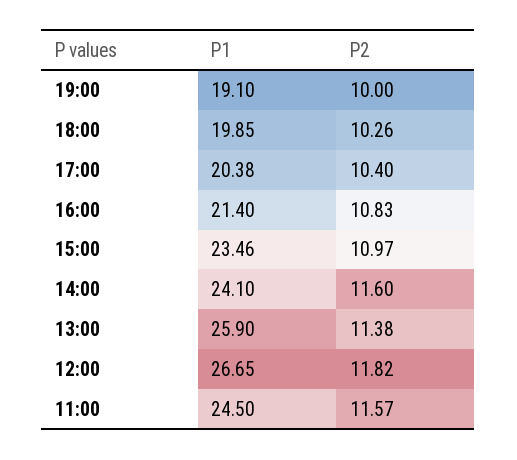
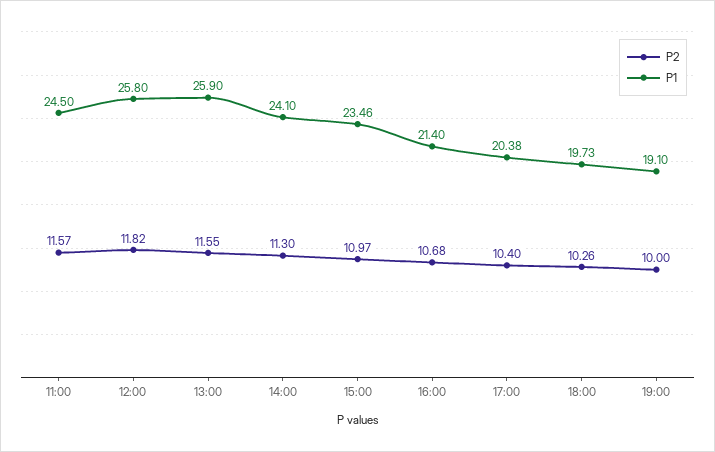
P1, 18:00: 19.85 -> 19.73
P2, 16:00: 10.83 -> 10.68
P2, 14:00: 11.6 -> 11.3
P2, 13:00: 11.38 -> 11.55
P1, 12:00: 26.65 -> 25.8

